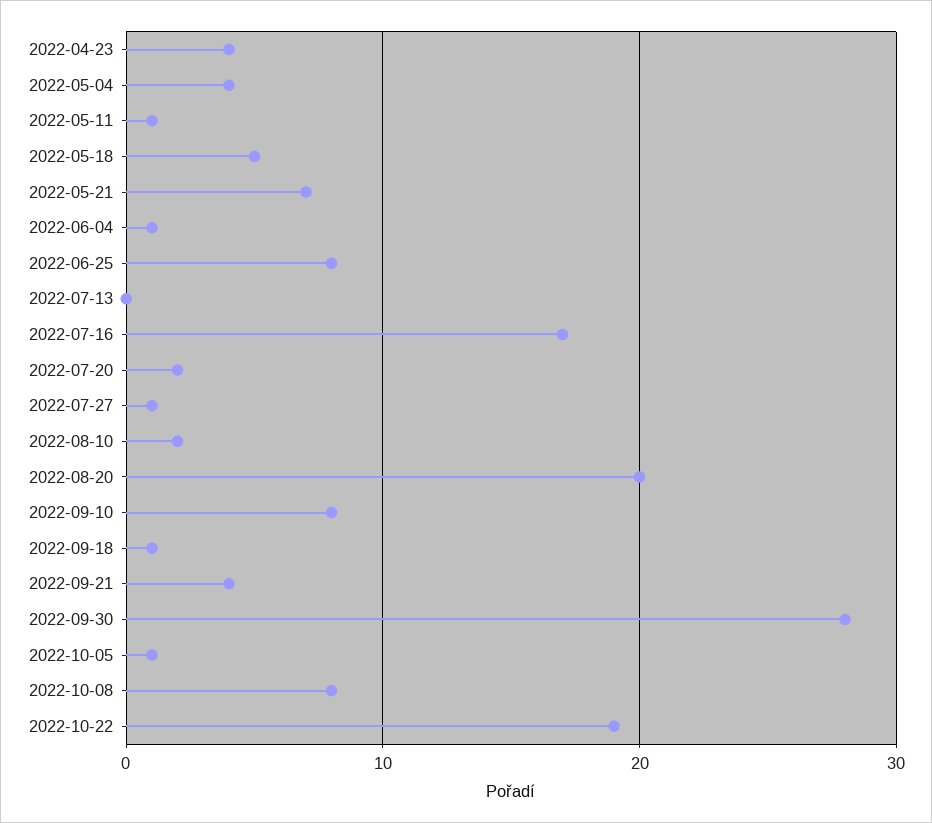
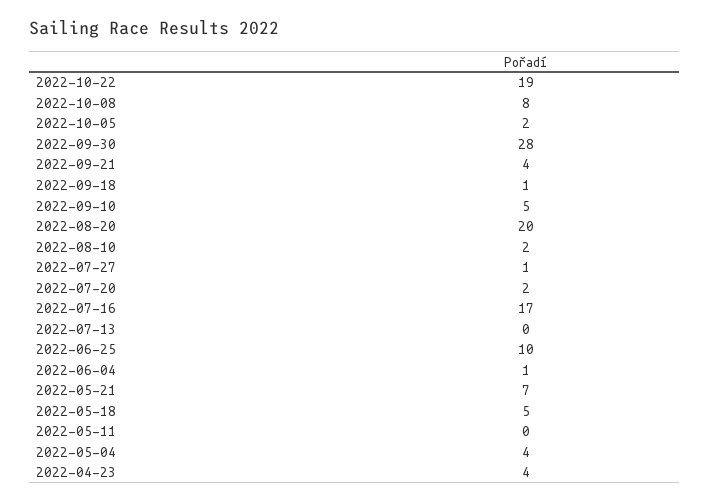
2022-05-11: 1 -> 0
2022-06-25: 8 -> 10
2022-09-10: 8 -> 5
2022-10-05: 1 -> 2

